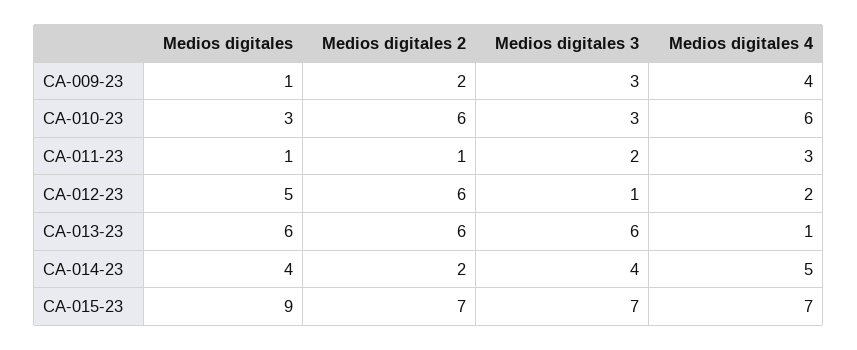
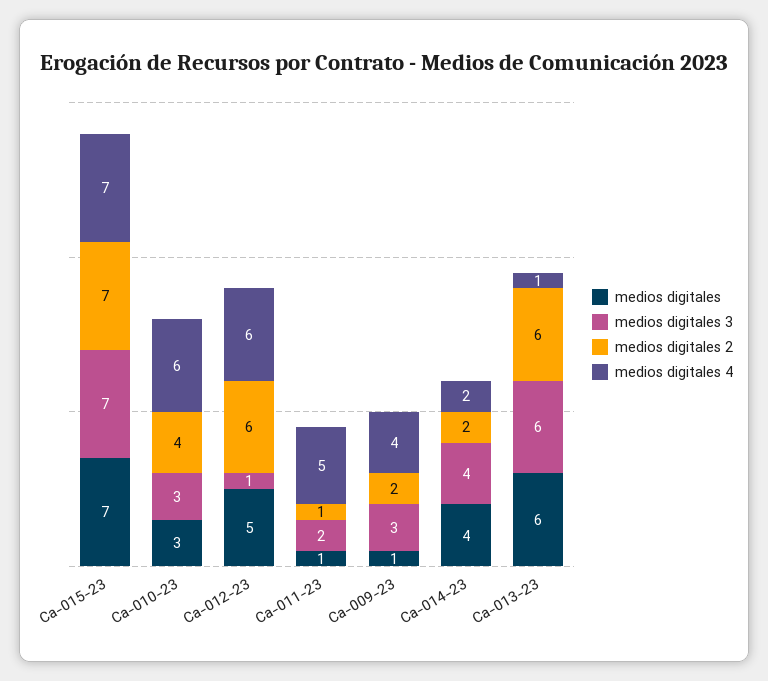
Medios digitales 2, CA-010-23: 6 -> 4
Medios digitales 4, CA-011-23: 3 -> 5
Medios digitales 4, CA-012-23: 2 -> 6
Medios digitales 4, CA-014-23: 5 -> 2
Medios digitales, CA-015-23: 9 -> 7

